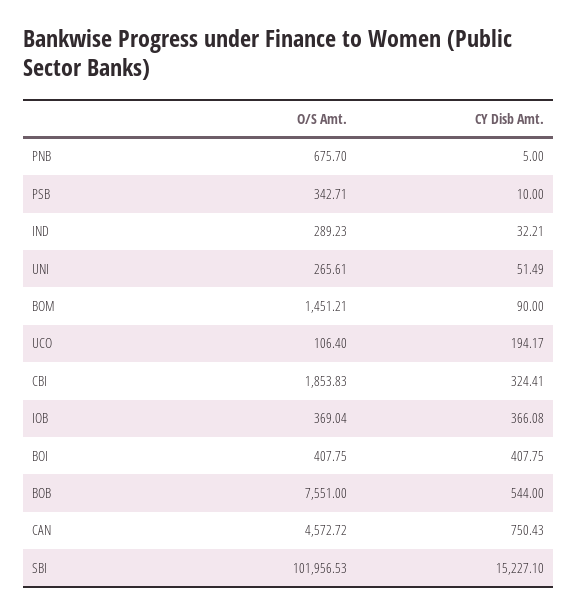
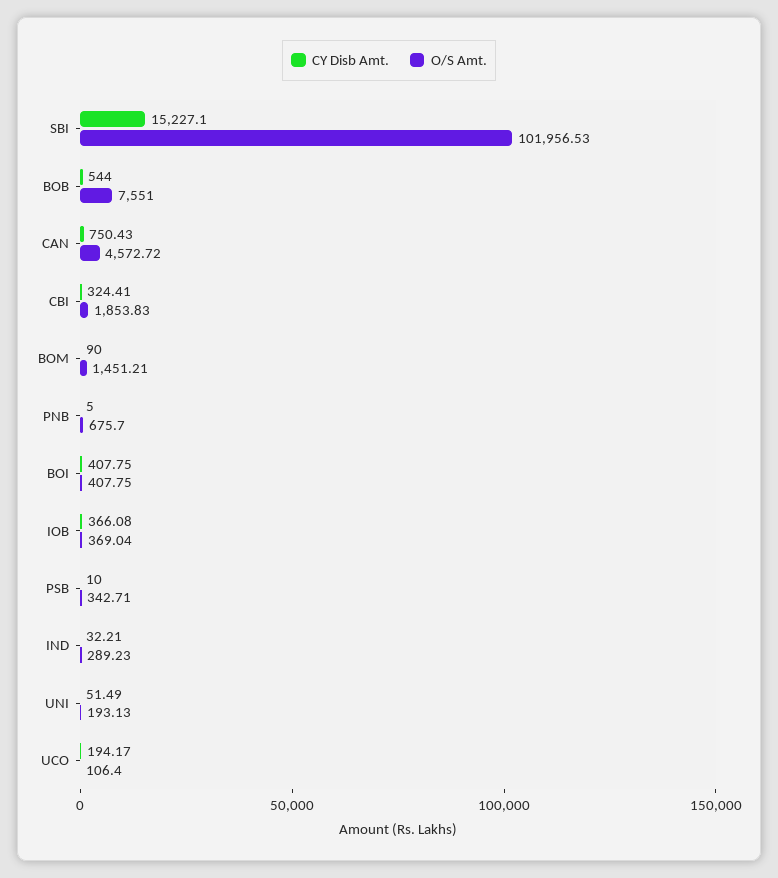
O/S Amt., UNI: 265.61 -> 193.13

